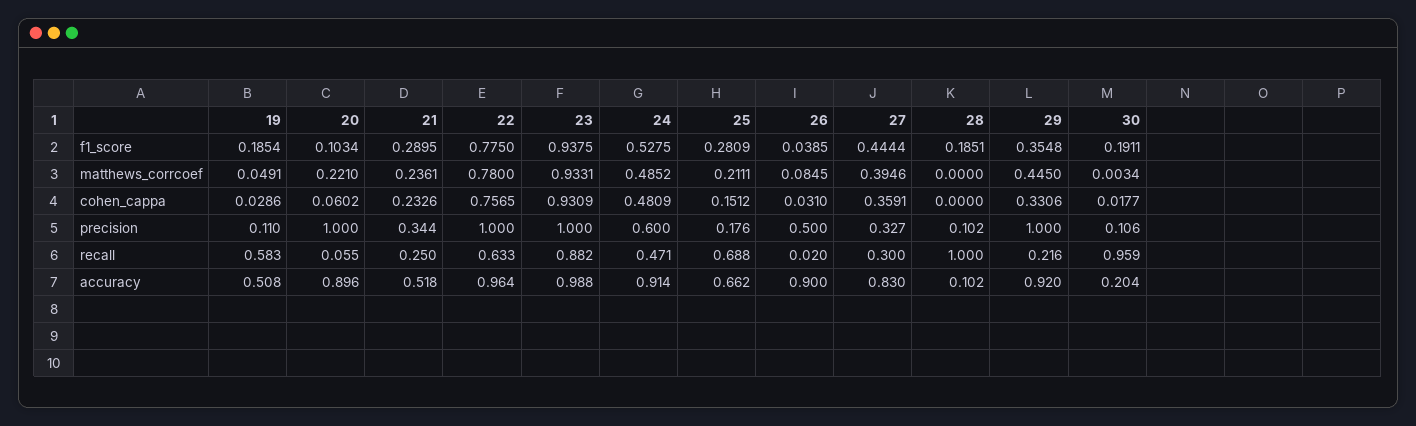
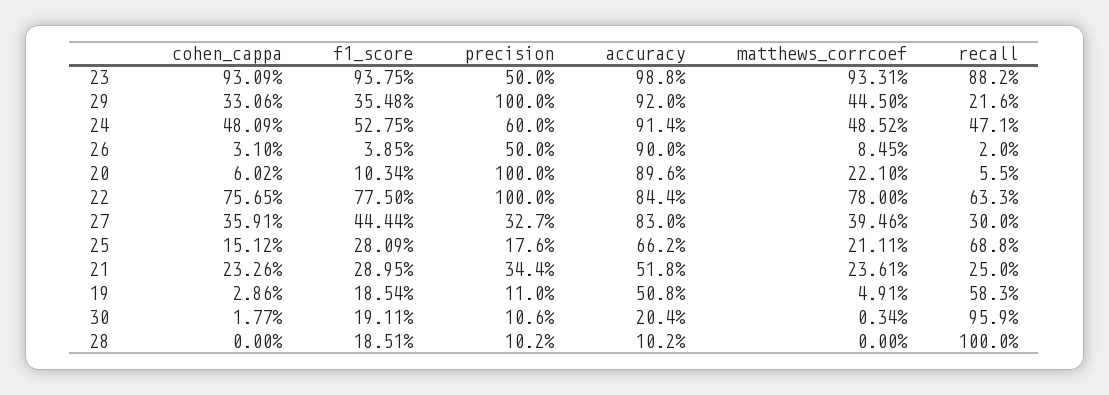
23, precision: 1 -> 0.5
22, accuracy: 0.964 -> 0.844

